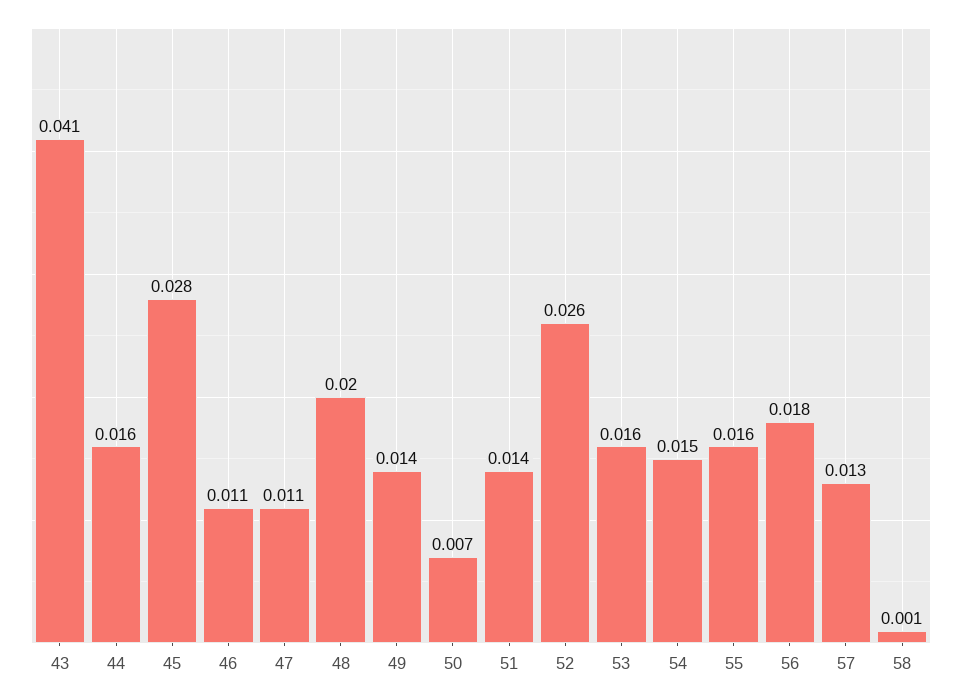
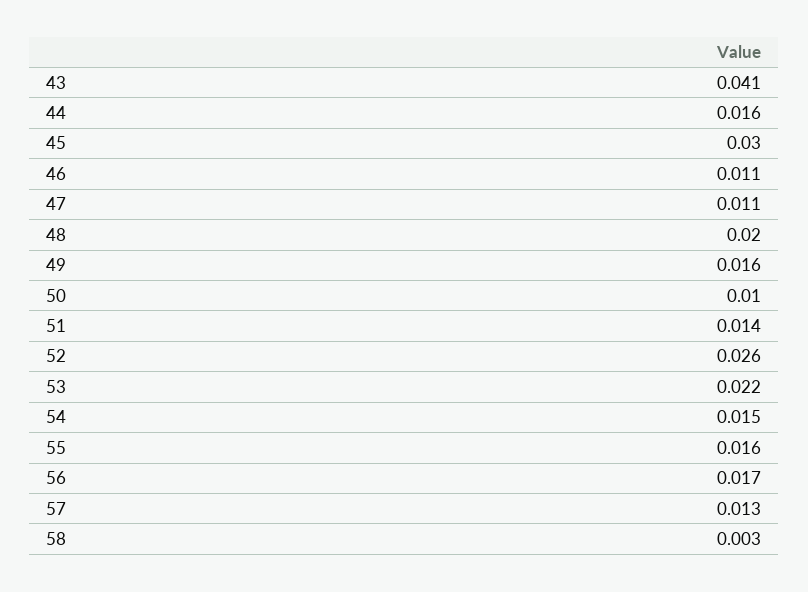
45: 0.028 -> 0.03
49: 0.014 -> 0.016
50: 0.007 -> 0.01
53: 0.016 -> 0.022
56: 0.018 -> 0.017
58: 0.001 -> 0.003

